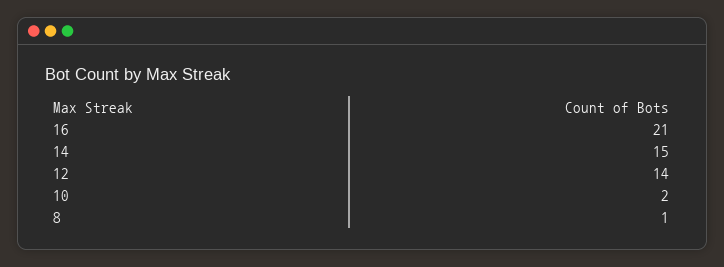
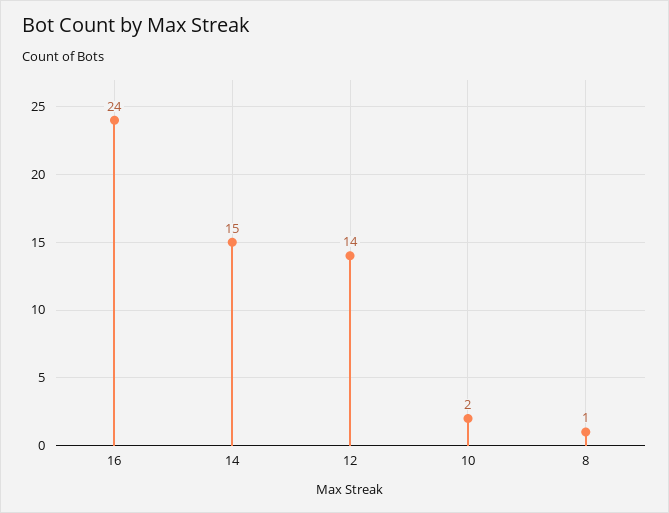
16: 21 -> 24

